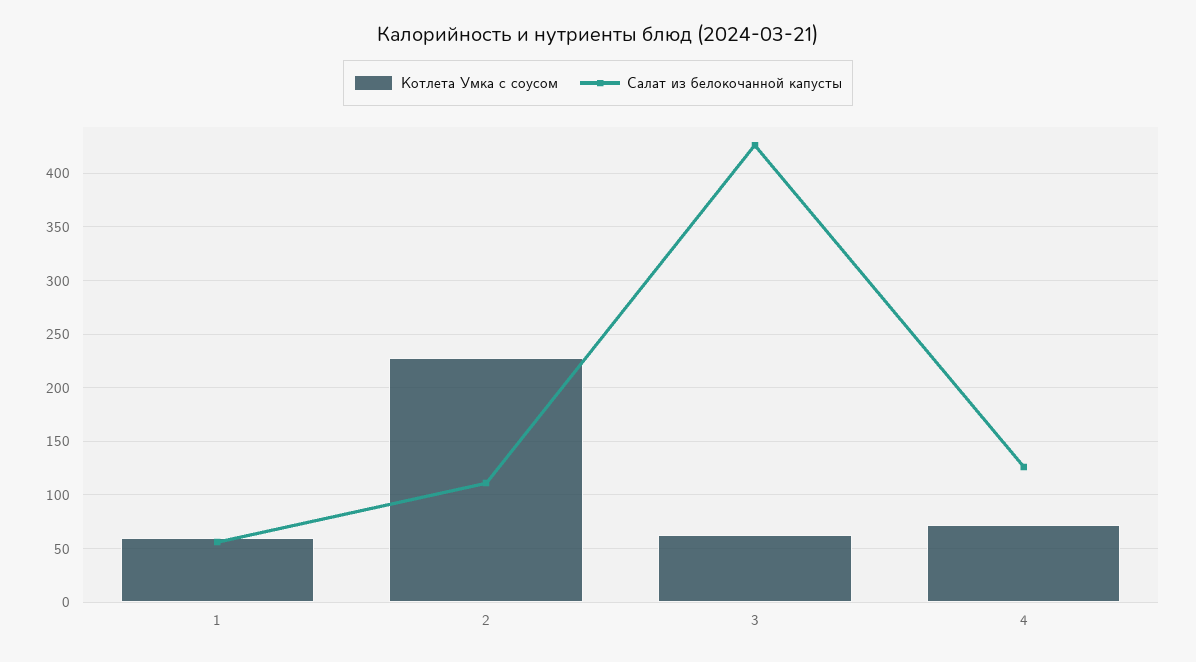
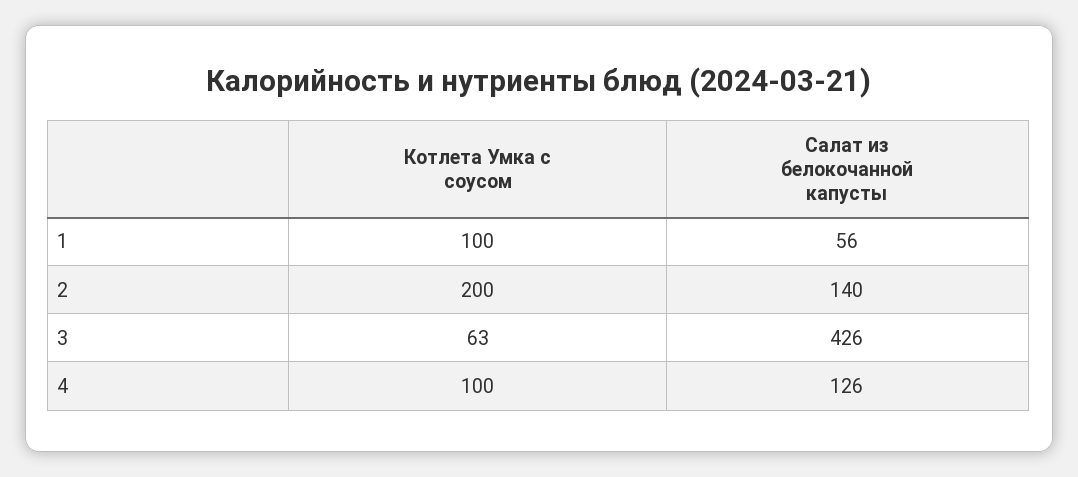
Котлета Умка с соусом, 1: 60 -> 100
Котлета Умка с соусом, 2: 230 -> 200
Салат из белокочанной капусты, 2: 110 -> 140
Котлета Умка с соусом, 4: 70 -> 100

